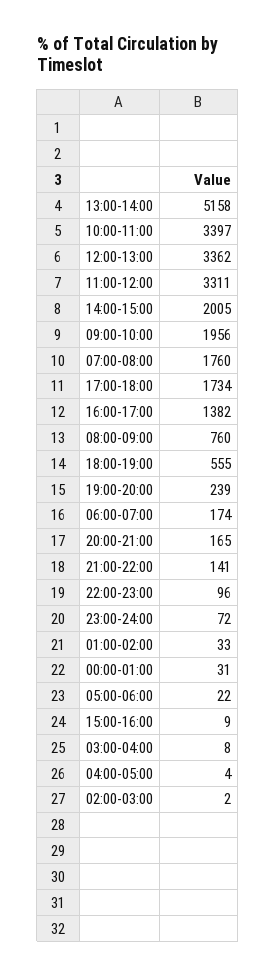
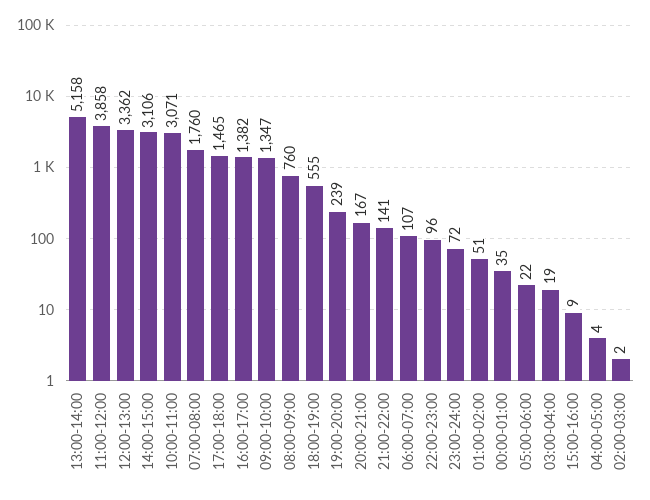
10:00-11:00: 3397 -> 3071
11:00-12:00: 3311 -> 3858
14:00-15:00: 2005 -> 3106
09:00-10:00: 1956 -> 1347
17:00-18:00: 1734 -> 1465
06:00-07:00: 174 -> 107
20:00-21:00: 165 -> 167
01:00-02:00: 33 -> 51
00:00-01:00: 31 -> 35
03:00-04:00: 8 -> 19

